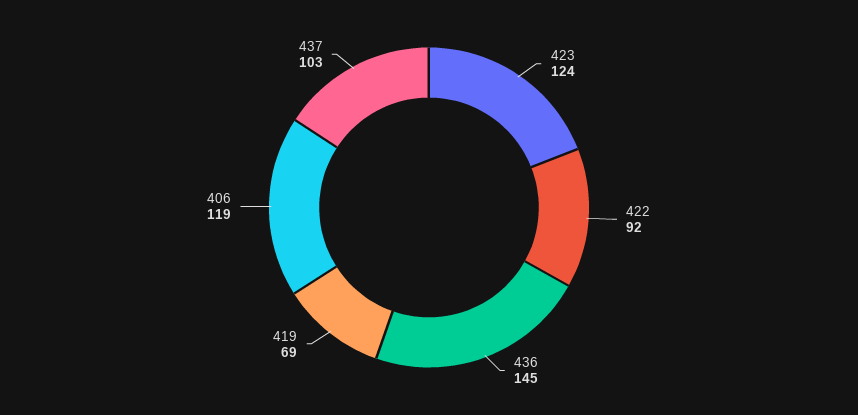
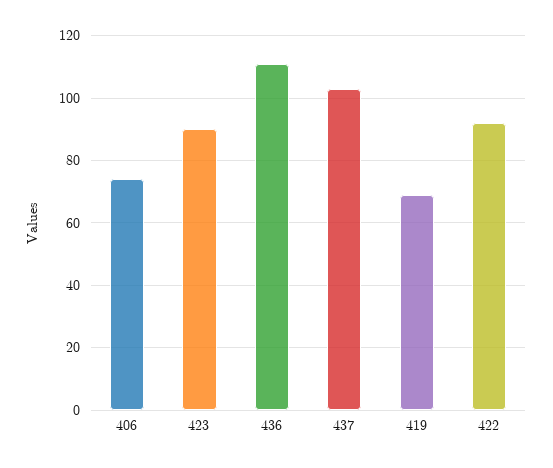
423: 124 -> 90
436: 145 -> 110
406: 119 -> 75

